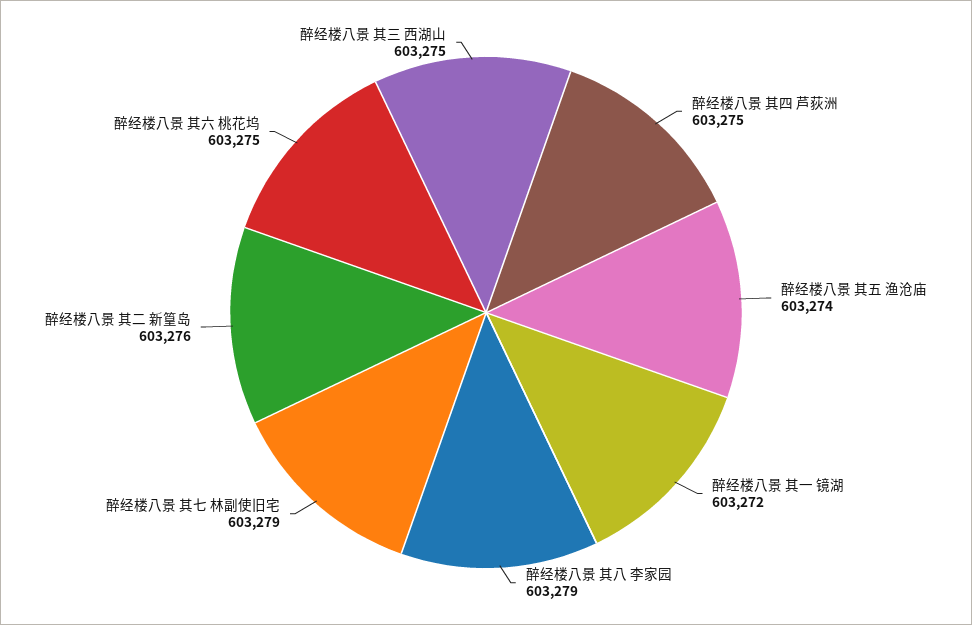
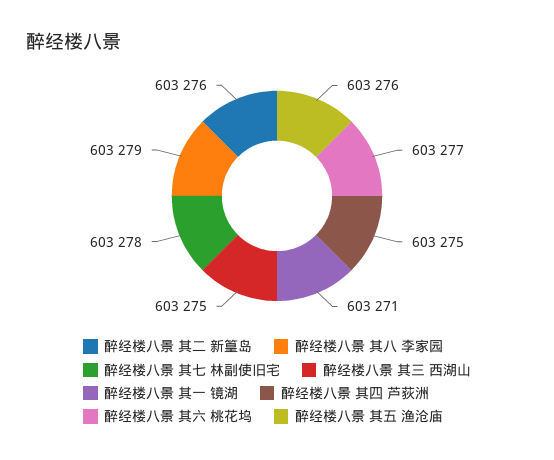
醉经楼八景 其五 渔沧庙: 603274 -> 603276
醉经楼八景 其一 镜湖: 603272 -> 603271
醉经楼八景 其七 林副使旧宅: 603279 -> 603278
醉经楼八景 其六 桃花坞: 603275 -> 603277

